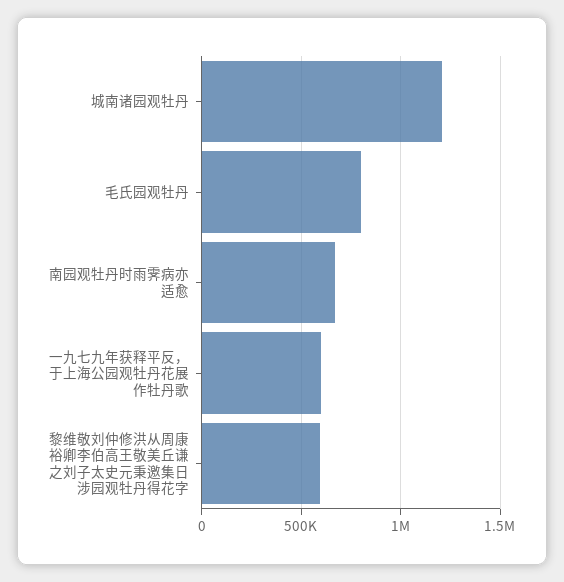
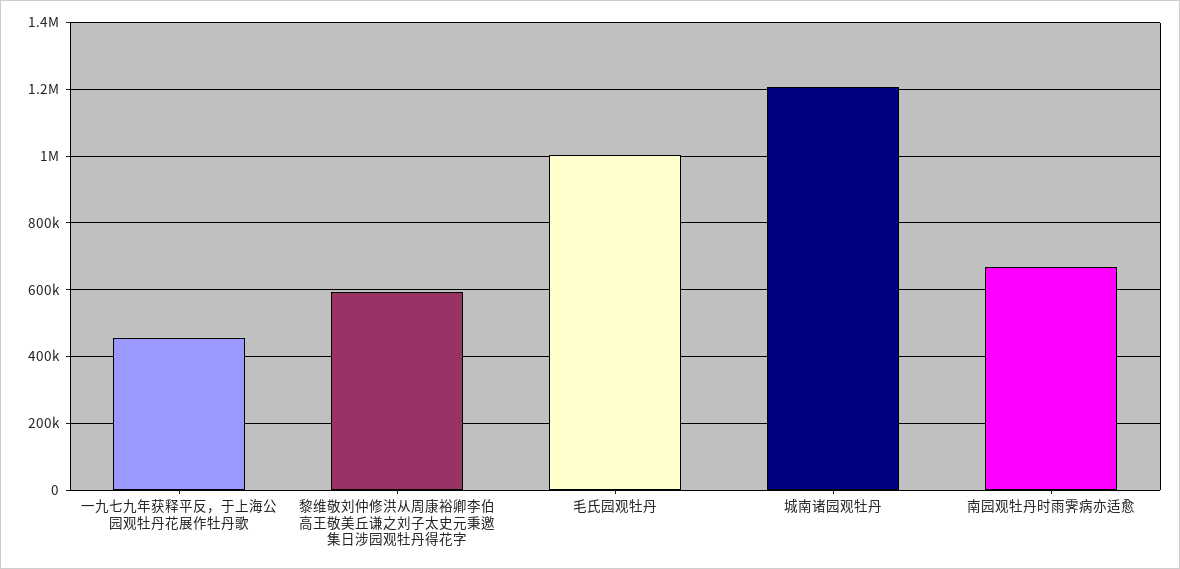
毛氏园观牡丹: 800000 -> 1000000
一九七九年获释平反，于上海公园观牡丹花展作牡丹歌: 600000 -> 460000

